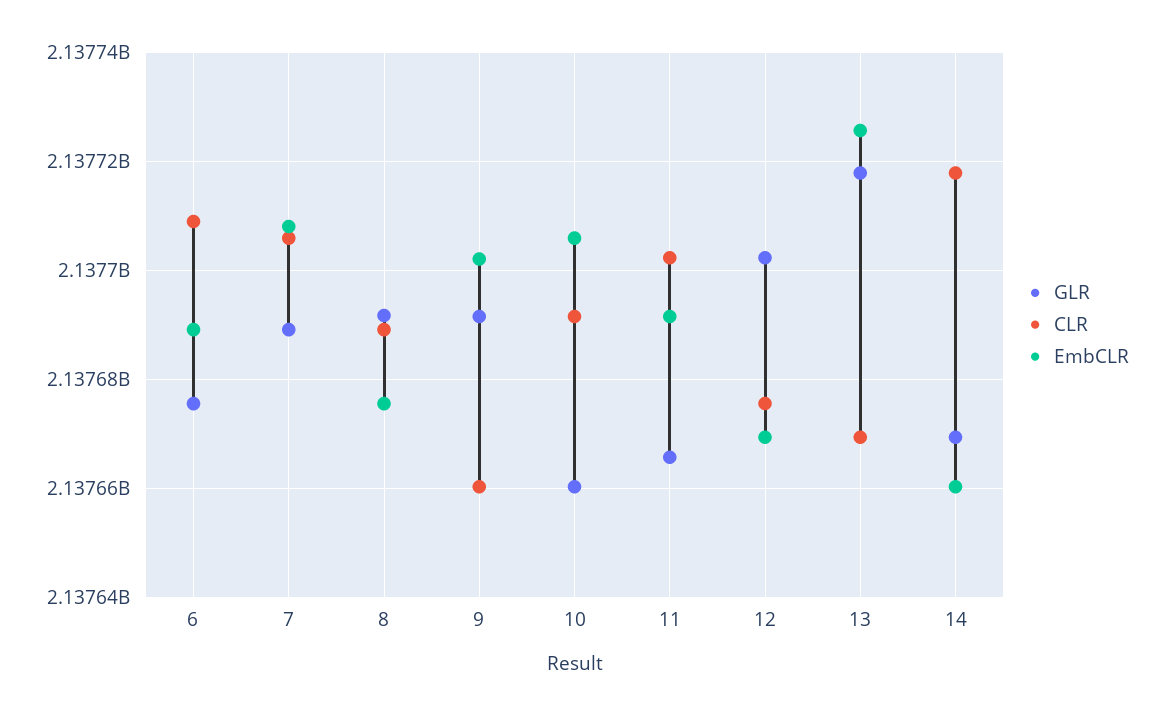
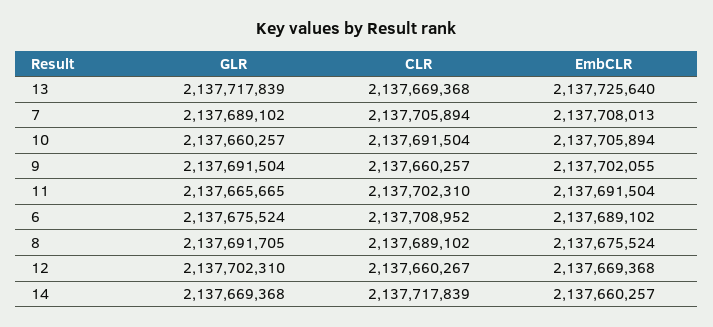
CLR, 12: 2137676000 -> 2137660267

